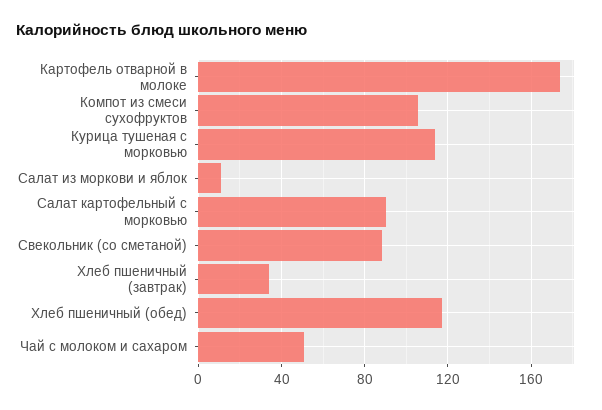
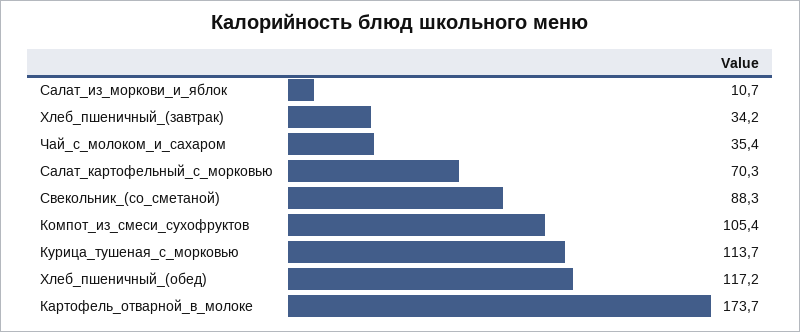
Салат картофельный с морковью: 90 -> 70.3
Чай с молоком и сахаром: 50 -> 35.4

